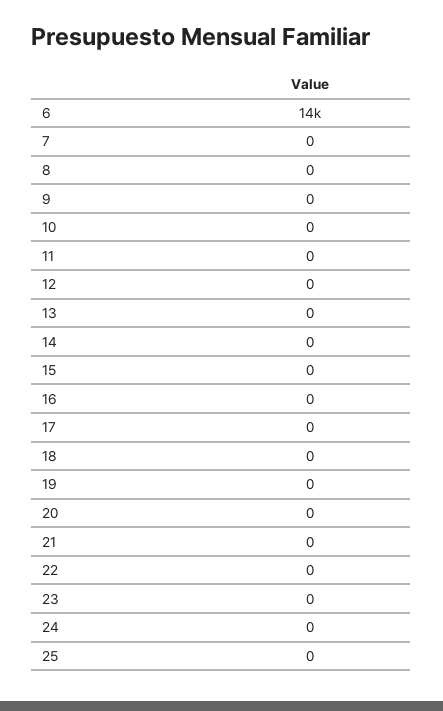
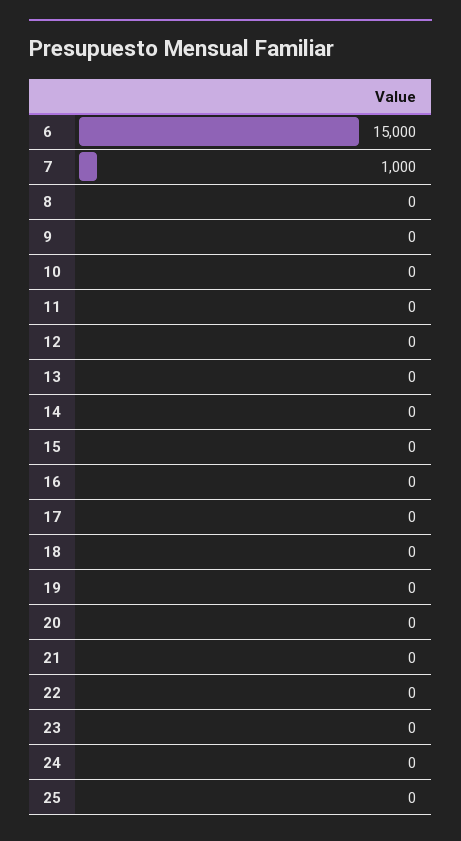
6: 14000 -> 15000
7: 0 -> 1000

